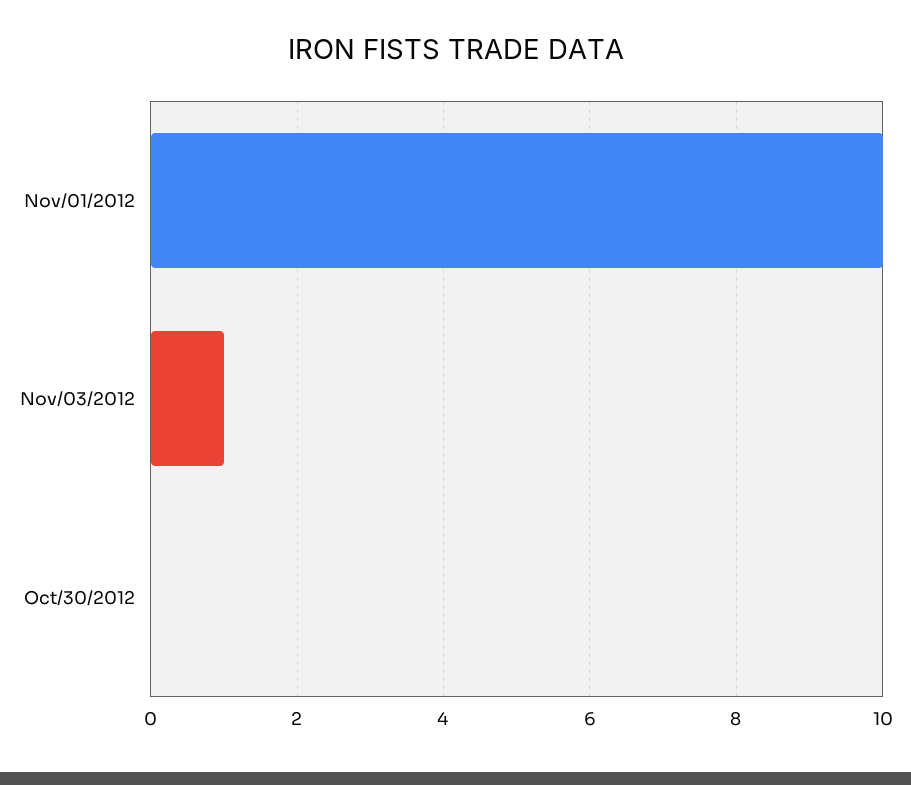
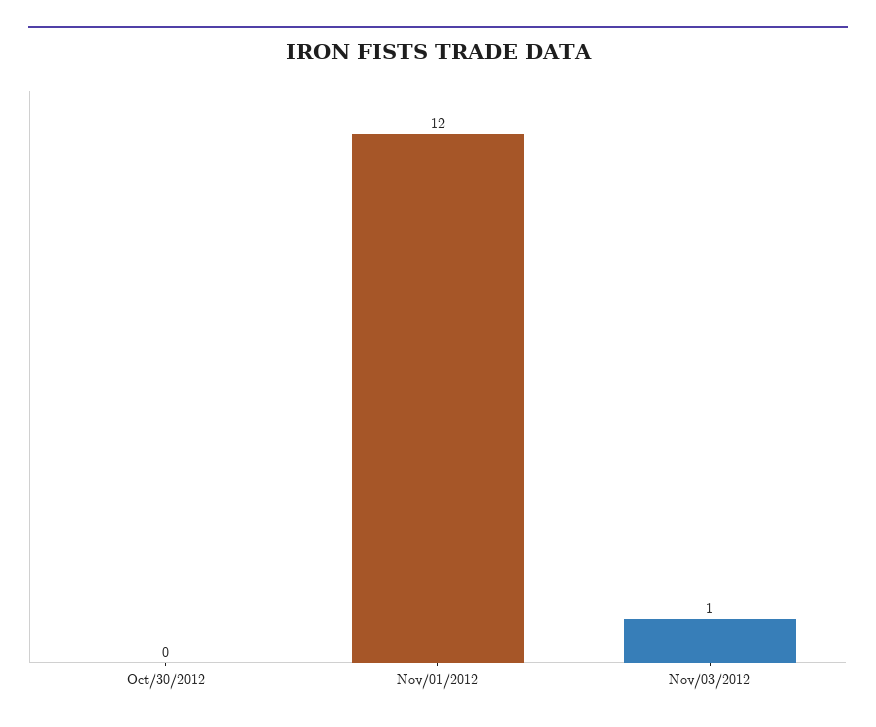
Nov/01/2012: 10 -> 12

